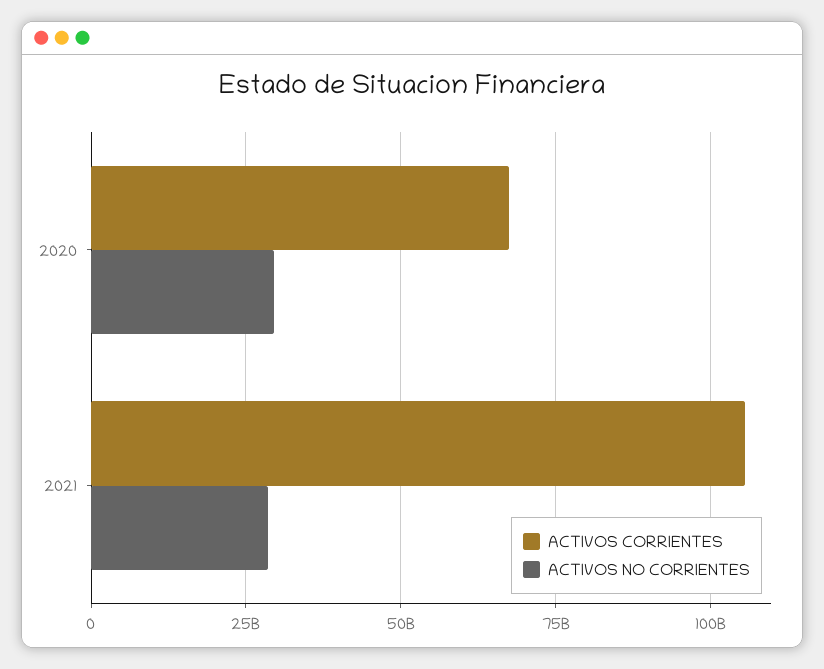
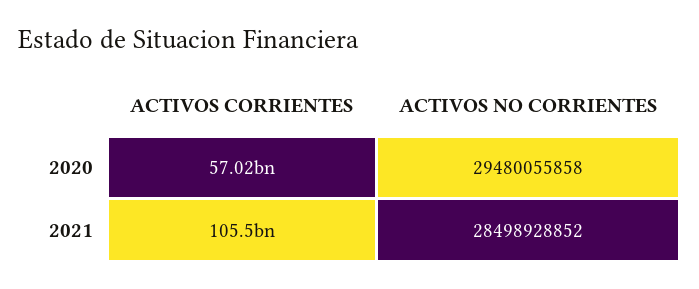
ACTIVOS CORRIENTES, 2020: 67500000000 -> 57020000000

